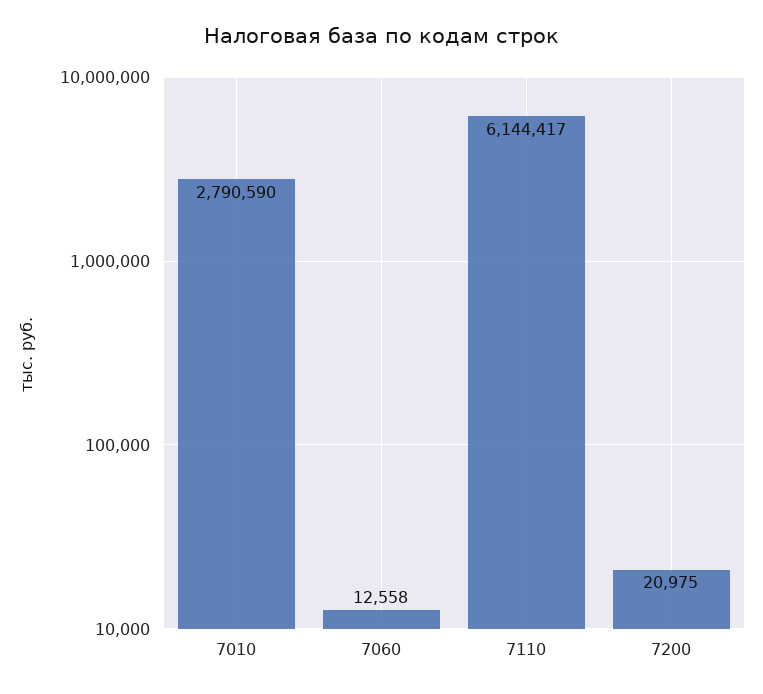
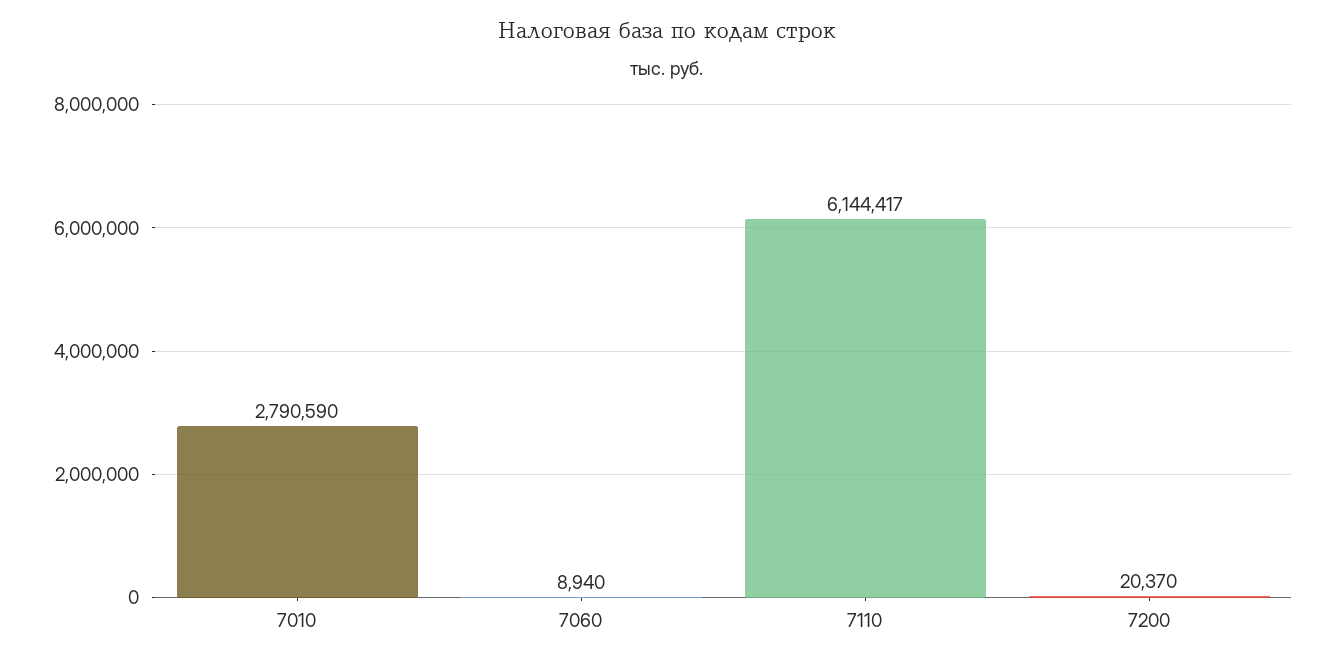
7060: 12558 -> 8940
7200: 20975 -> 20370

